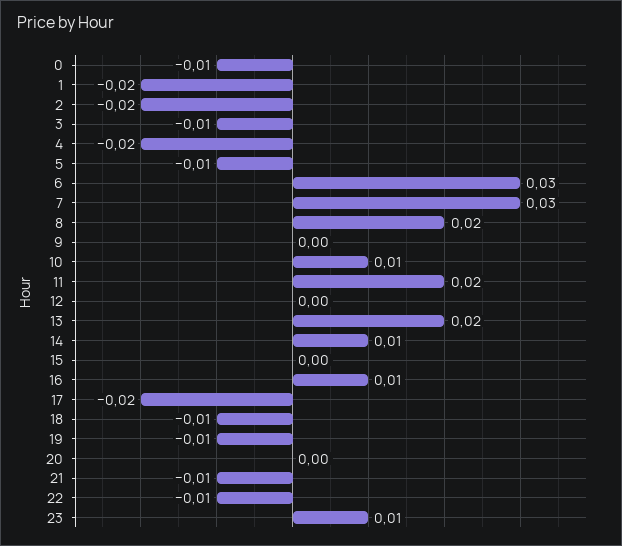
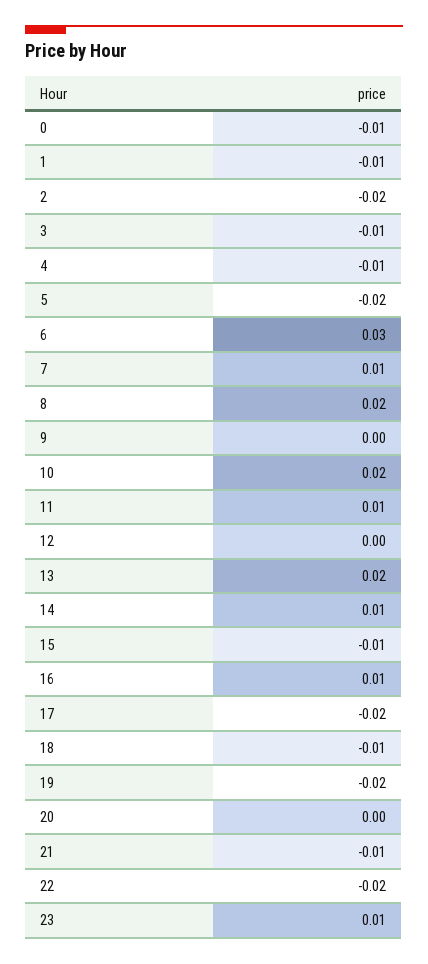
1: -0.02 -> -0.01
4: -0.02 -> -0.01
5: -0.01 -> -0.02
7: 0.03 -> 0.01
10: 0.01 -> 0.02
11: 0.02 -> 0.01
15: 0 -> -0.01
19: -0.01 -> -0.02
22: -0.01 -> -0.02

